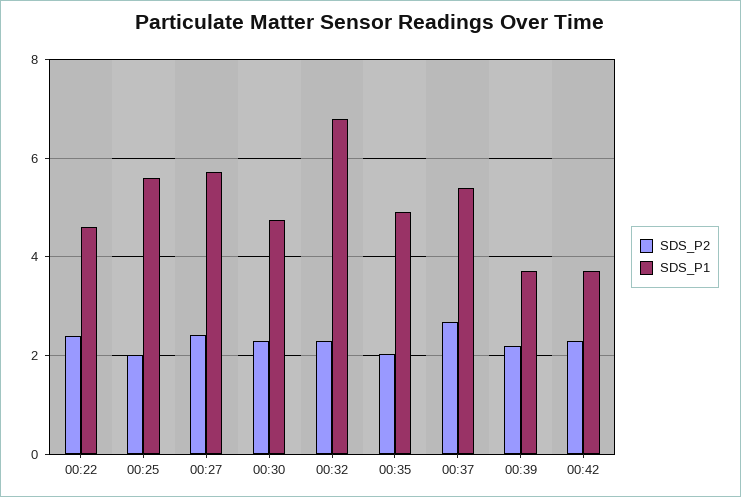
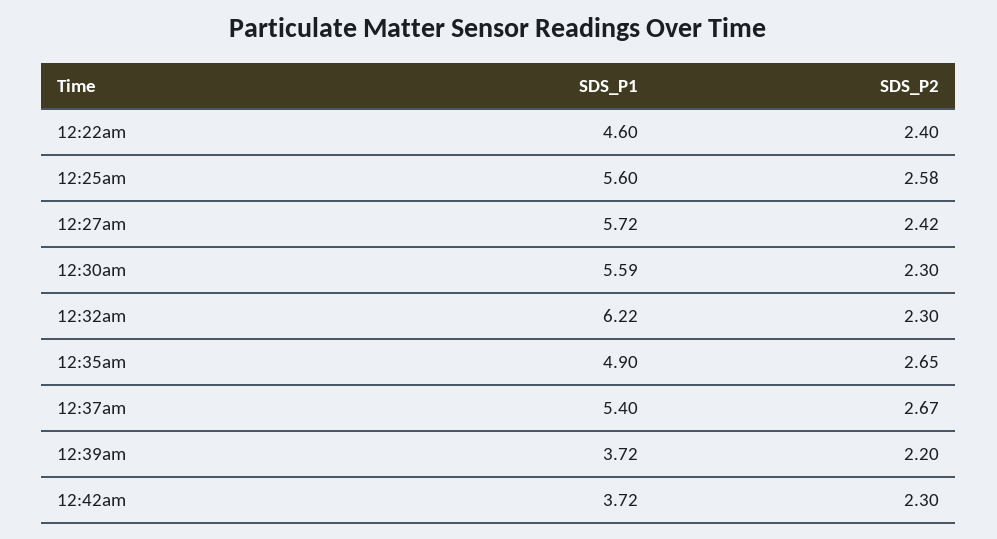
SDS_P2, 00:25: 2 -> 2.58
SDS_P1, 00:30: 4.8 -> 5.59
SDS_P1, 00:32: 6.8 -> 6.22
SDS_P2, 00:35: 2 -> 2.65

